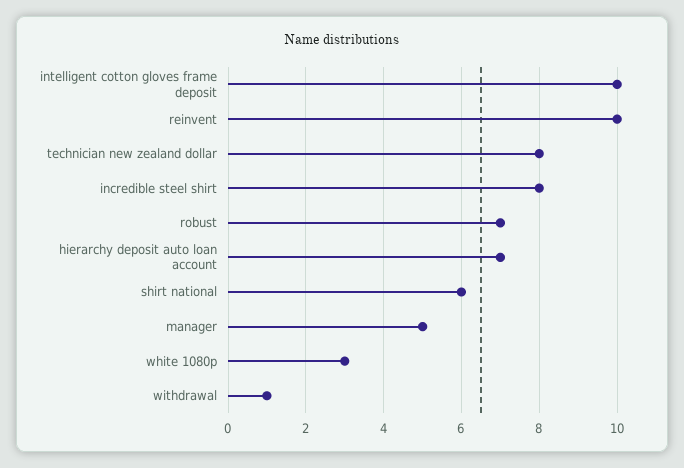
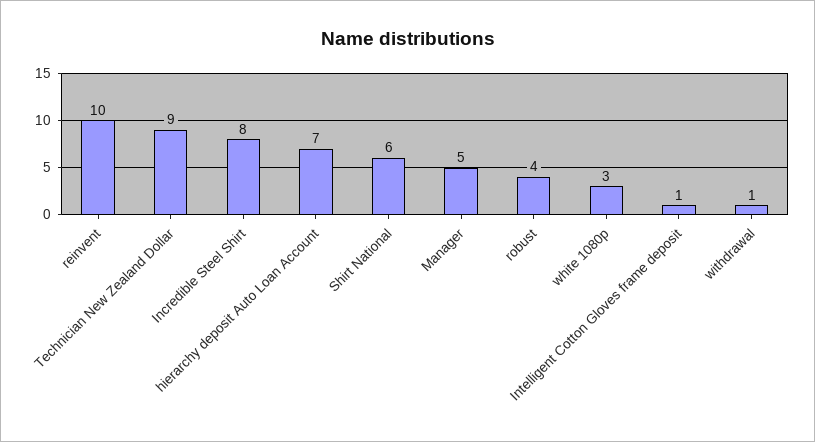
intelligent cotton gloves frame deposit: 10 -> 1
technician new zealand dollar: 8 -> 9
robust: 7 -> 4

